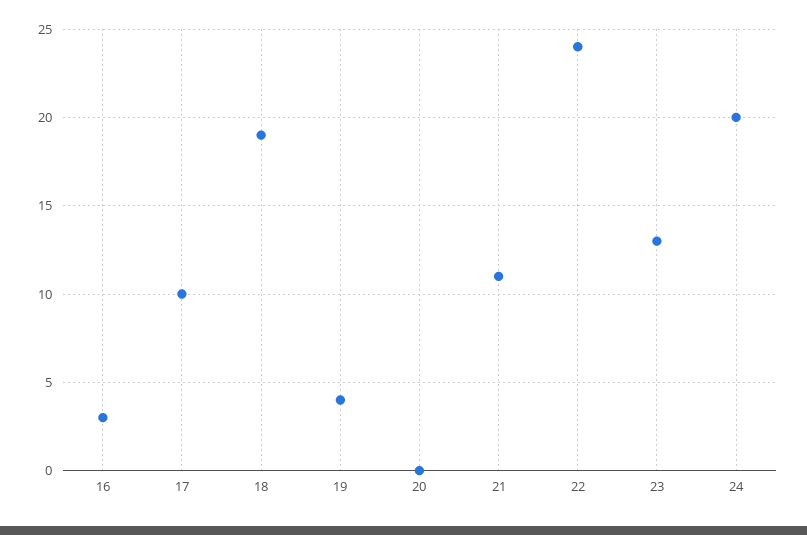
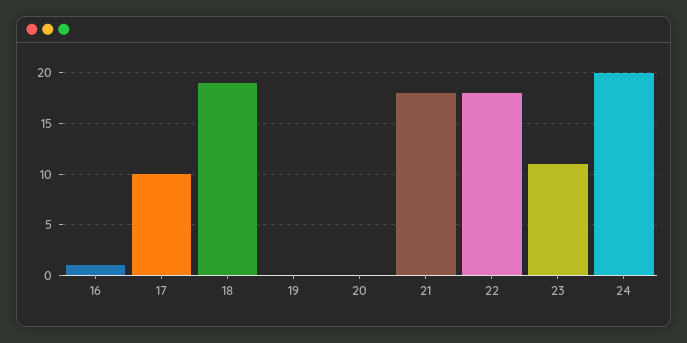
16: 3 -> 1
19: 4 -> 0
21: 11 -> 18
22: 24 -> 18
23: 13 -> 11

